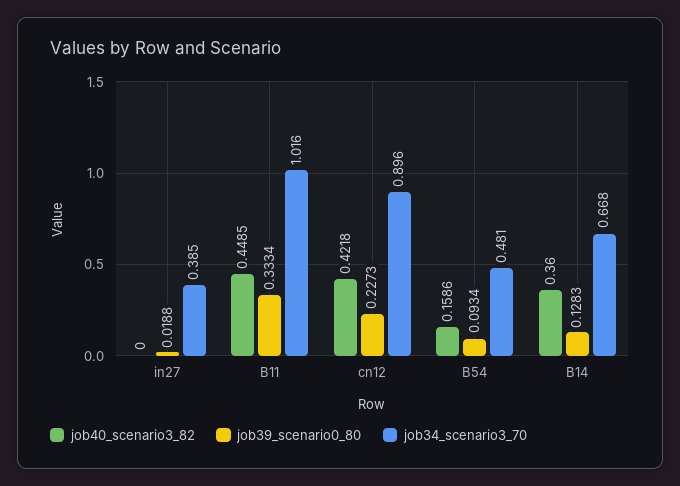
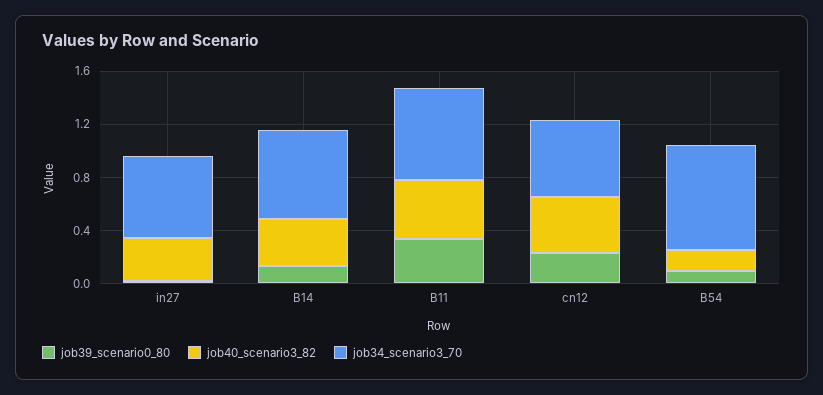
job40_scenario3_82, in27: 0 -> 0.3
job34_scenario3_70, in27: 0.385 -> 0.6
job34_scenario3_70, B11: 1.016 -> 0.7
job34_scenario3_70, cn12: 0.896 -> 0.6
job34_scenario3_70, B54: 0.481 -> 0.8

